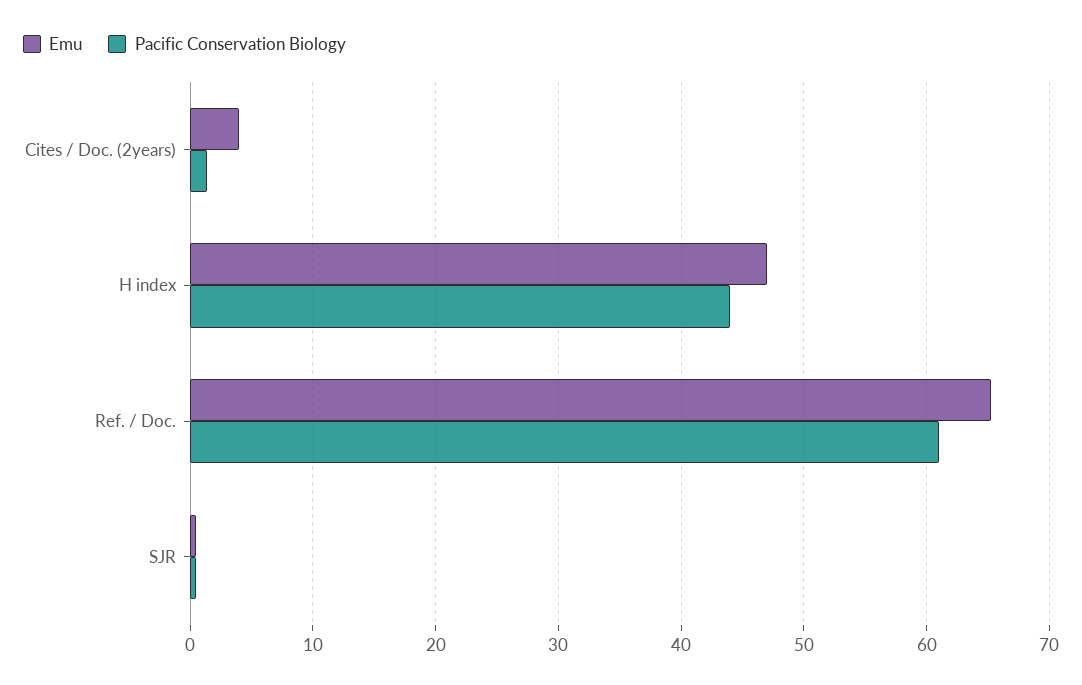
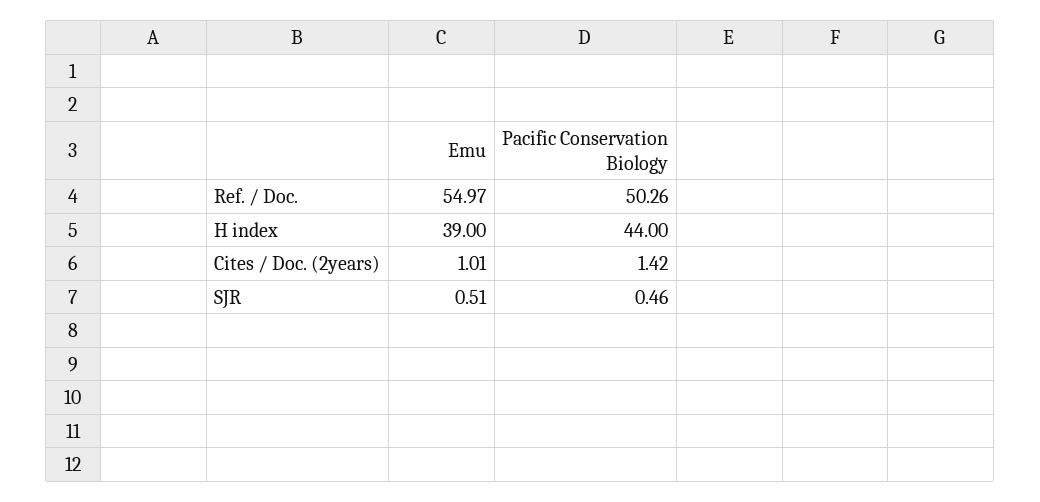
Emu, Cites / Doc. (2years): 4 -> 1.01
Emu, H index: 47 -> 39
Emu, Ref. / Doc.: 65 -> 54.97
Pacific Conservation Biology, Ref. / Doc.: 61 -> 50.26

